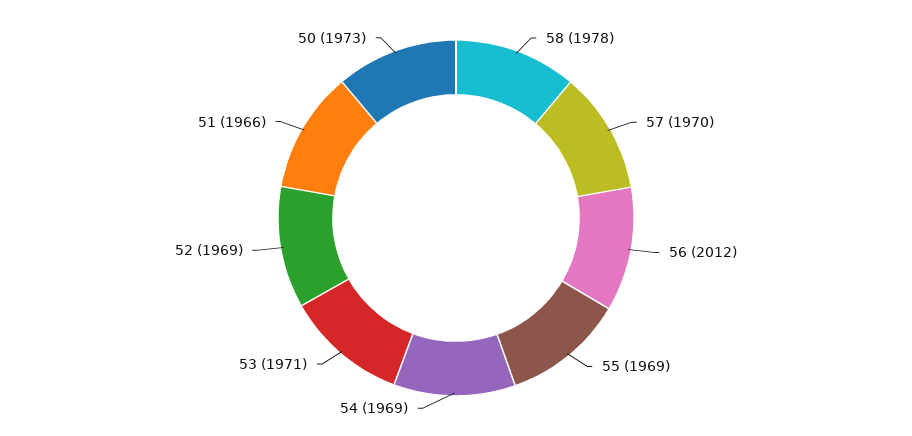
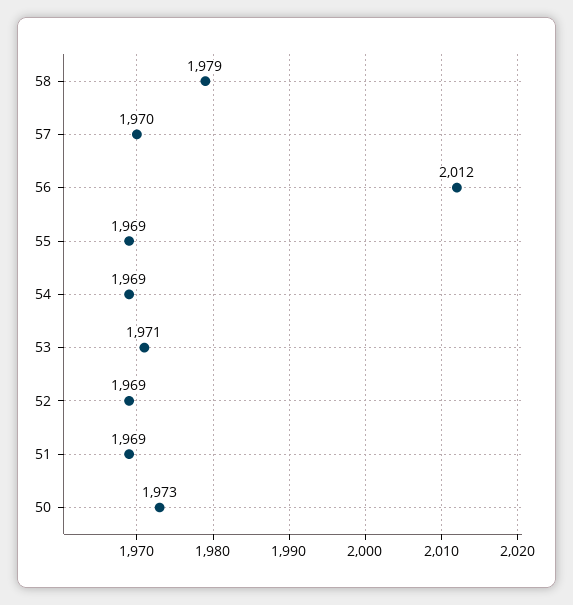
58: 1978 -> 1979
51: 1966 -> 1969

